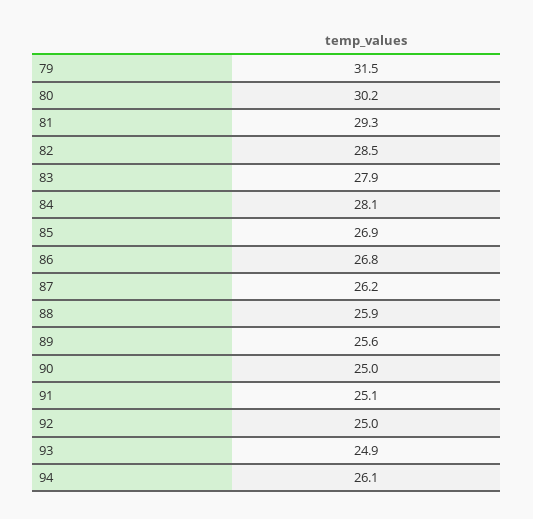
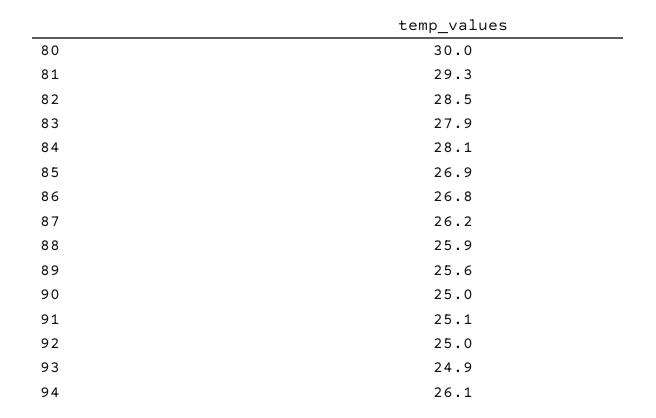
79: 31.5 -> none
80: 30.2 -> 30

